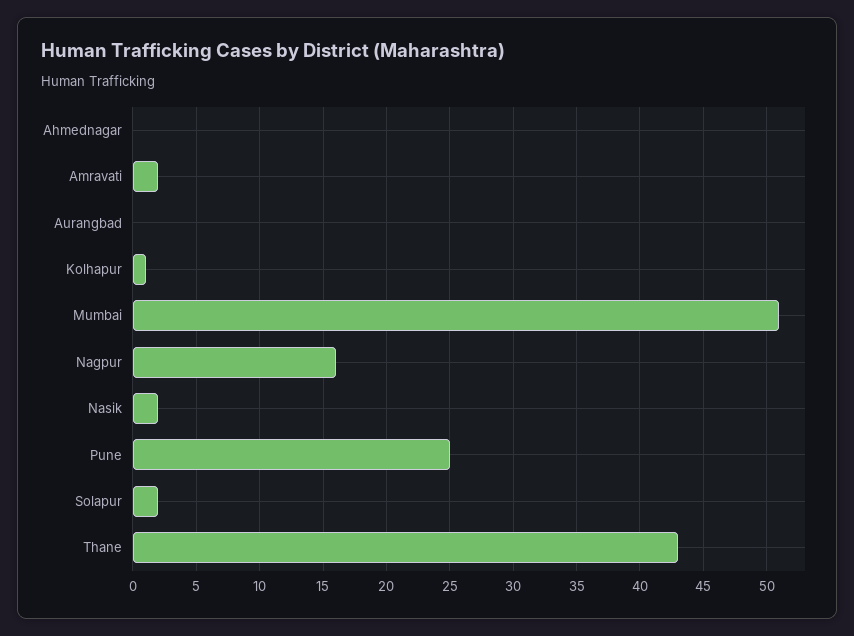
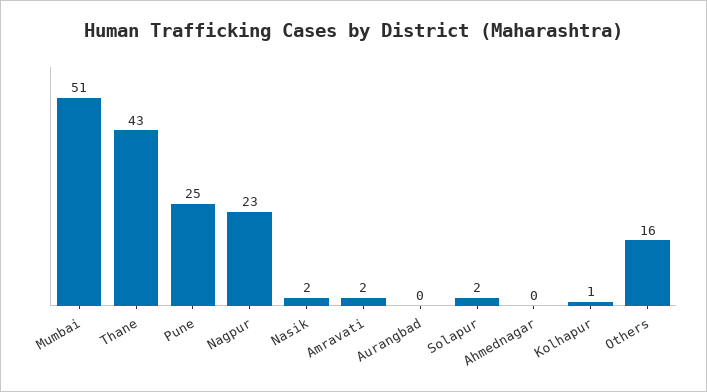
Nagpur: 16 -> 23
Others: none -> 16

